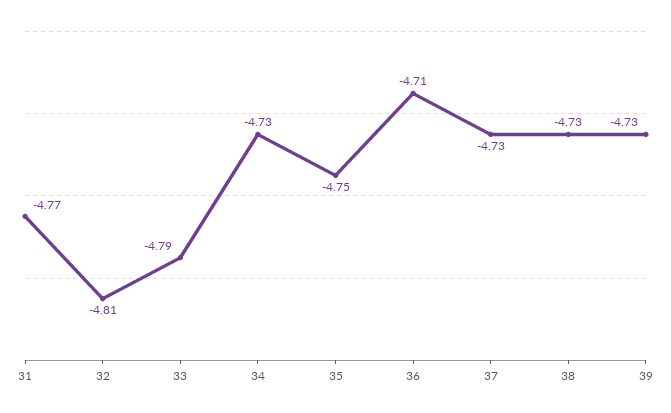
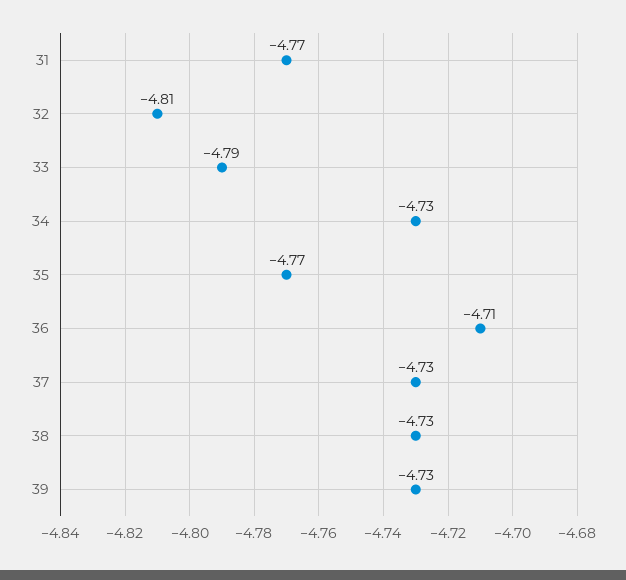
35: -4.75 -> -4.77

